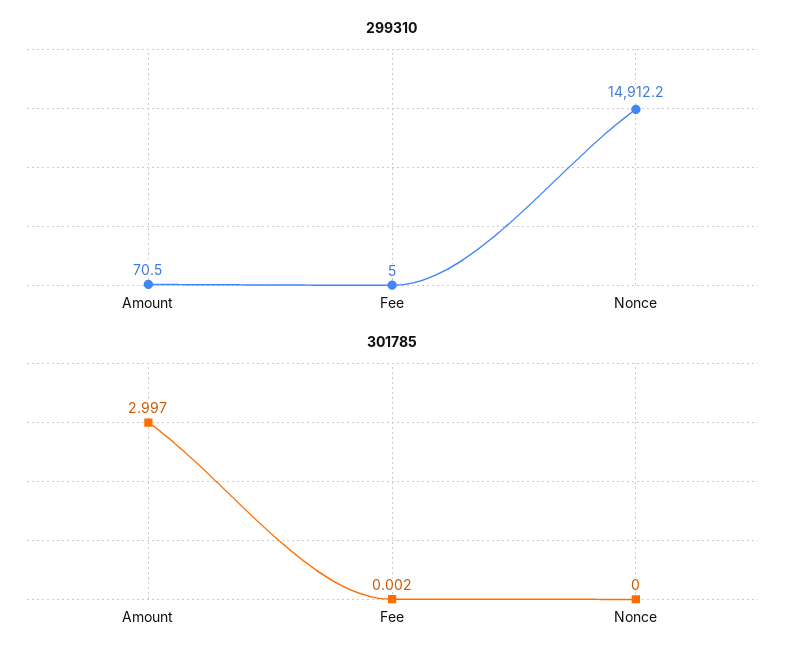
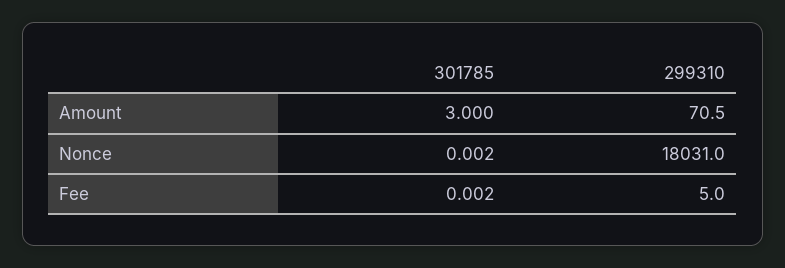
299310, Nonce: 14912.2 -> 18031
301785, Amount: 2.997 -> 3
301785, Nonce: 0 -> 0.002

